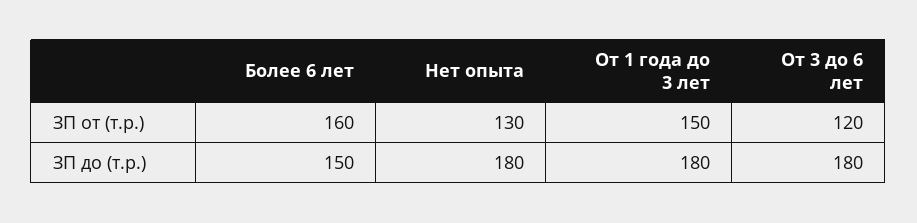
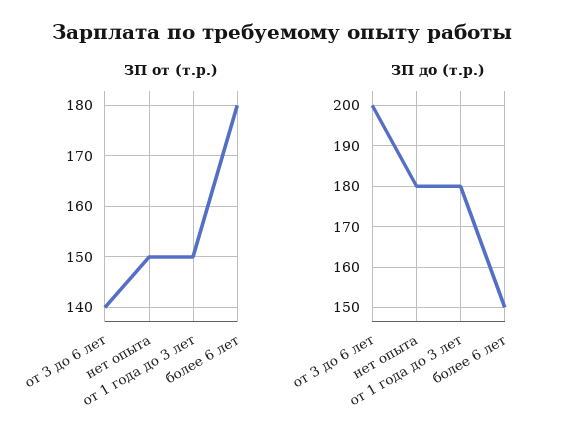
ЗП от (т.р.), Более 6 лет: 160 -> 180
ЗП от (т.р.), Нет опыта: 130 -> 150
ЗП от (т.р.), От 3 до 6 лет: 120 -> 140
ЗП до (т.р.), От 3 до 6 лет: 180 -> 200

